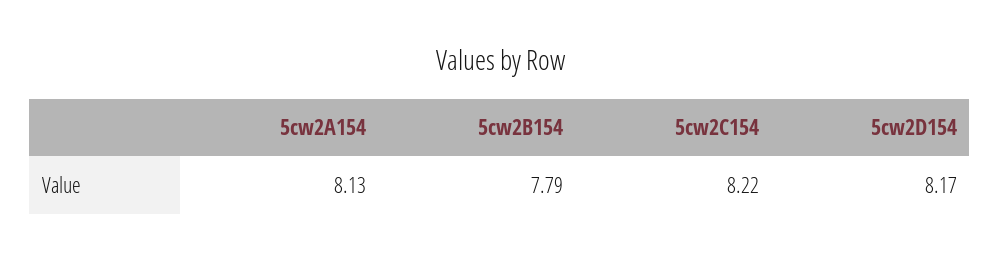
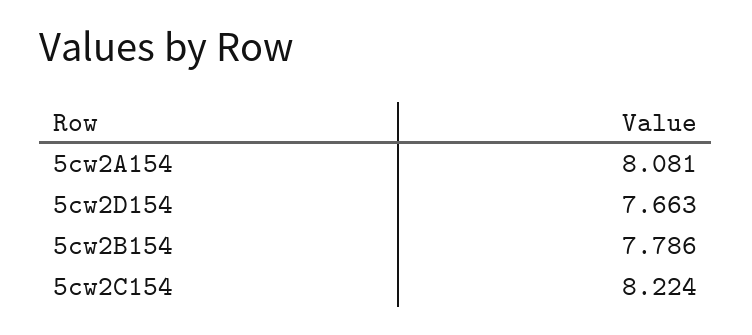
5cw2A154: 8.13 -> 8.081
5cw2D154: 8.17 -> 7.663

